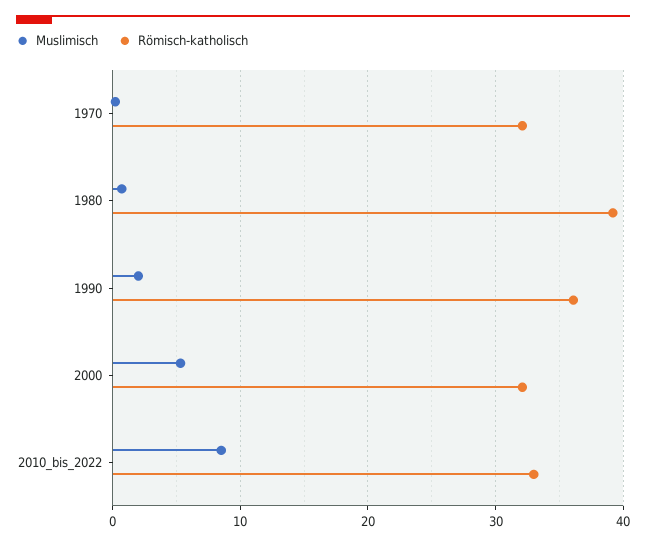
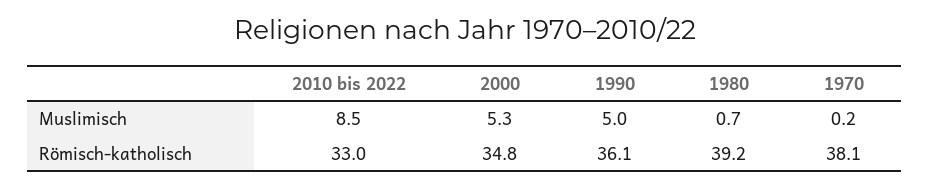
Römisch-katholisch, 1970: 32 -> 38.1
Muslimisch, 1990: 2 -> 5
Römisch-katholisch, 2000: 32 -> 34.8

